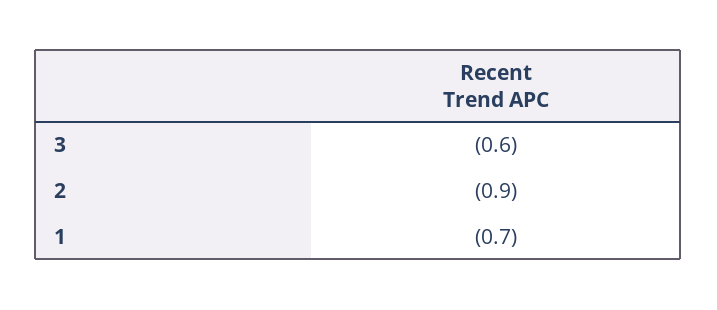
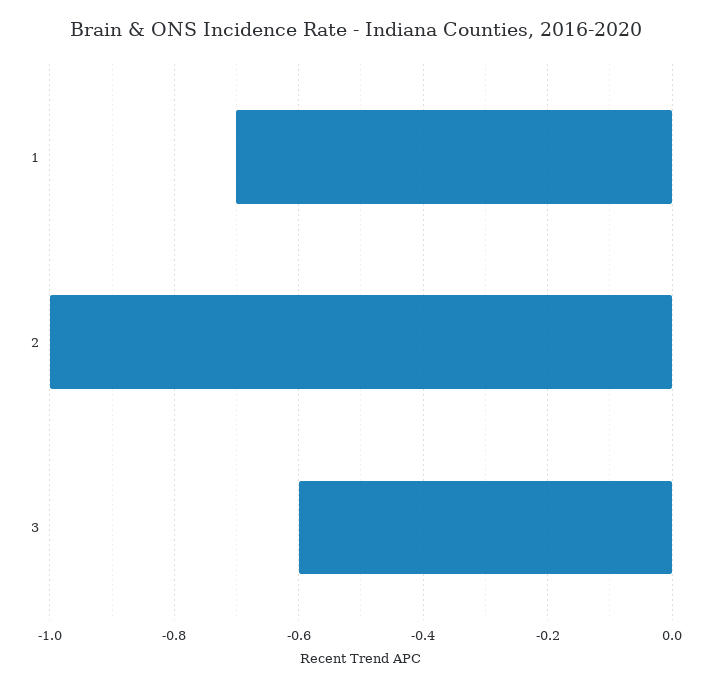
2: -0.9 -> -1

